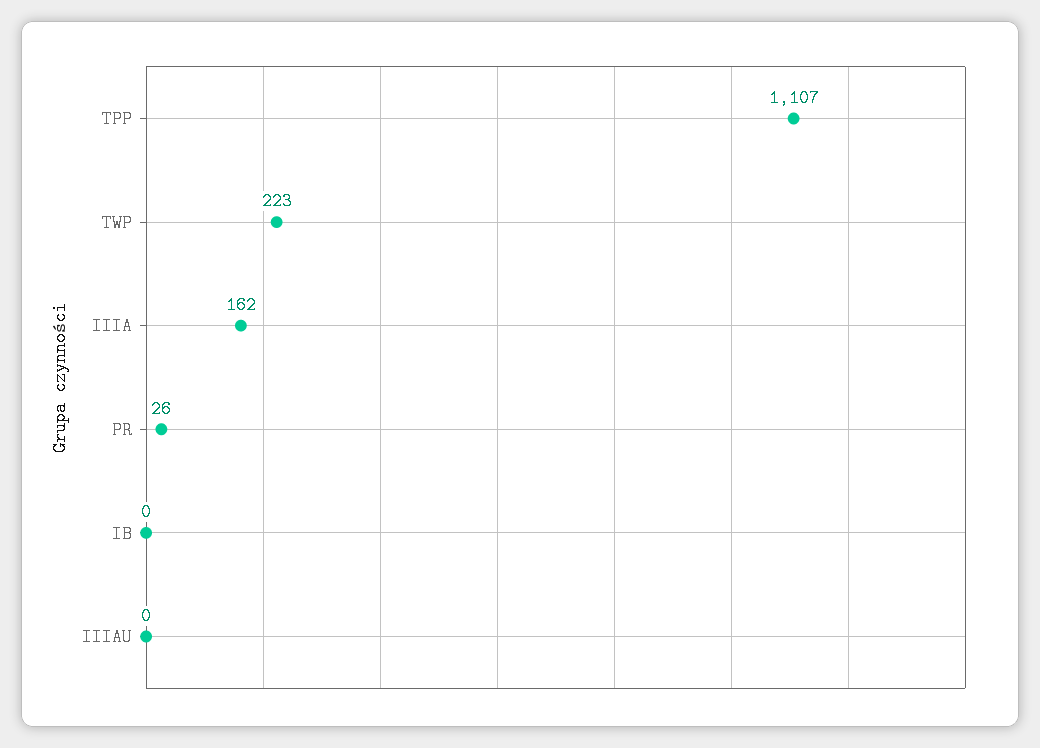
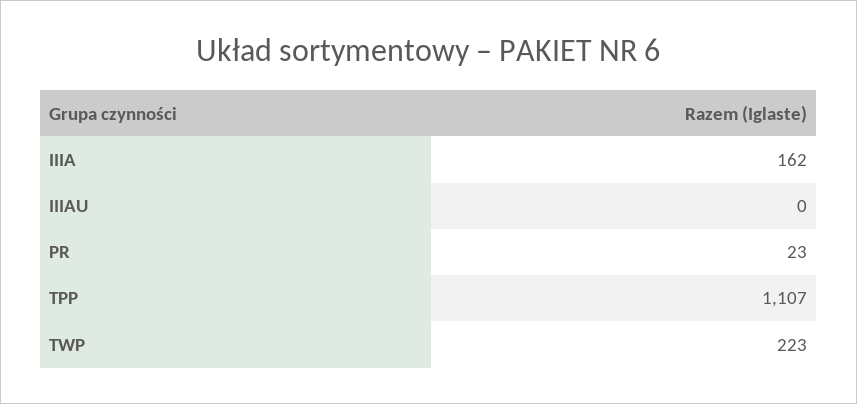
PR: 26 -> 23
IB: 0 -> none

